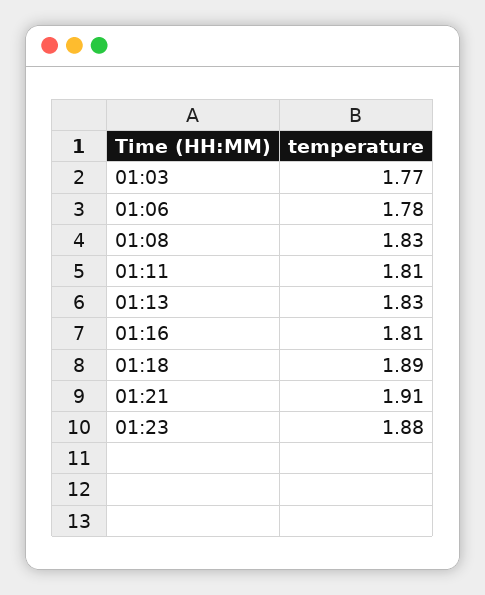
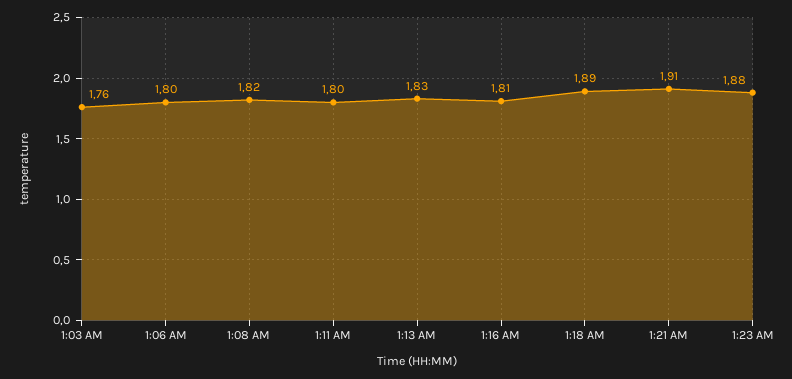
01:03: 1.77 -> 1.76
01:06: 1.78 -> 1.8
01:08: 1.83 -> 1.82
01:11: 1.81 -> 1.8

